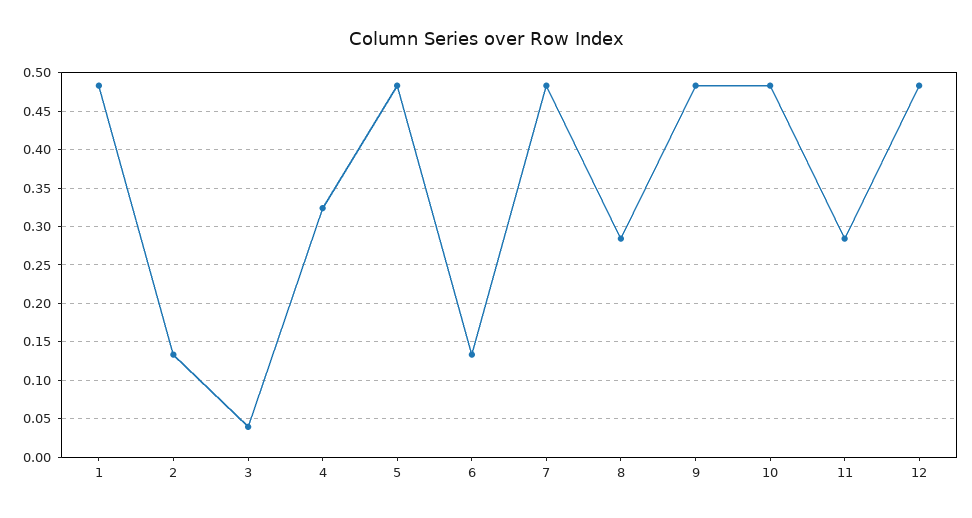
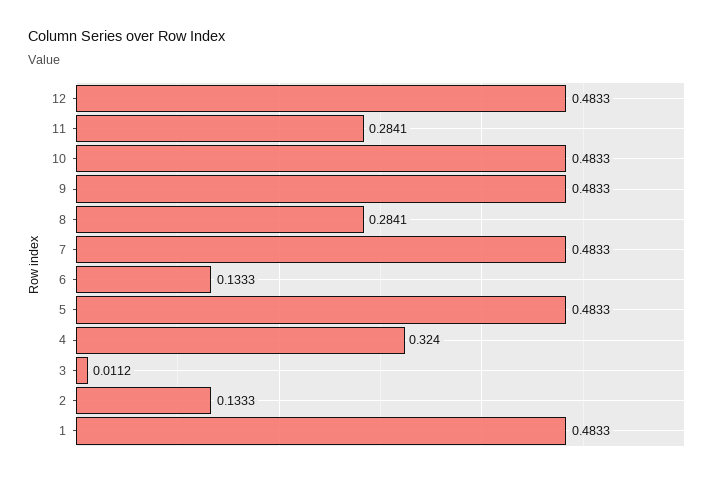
3: 0.04 -> 0.0112

